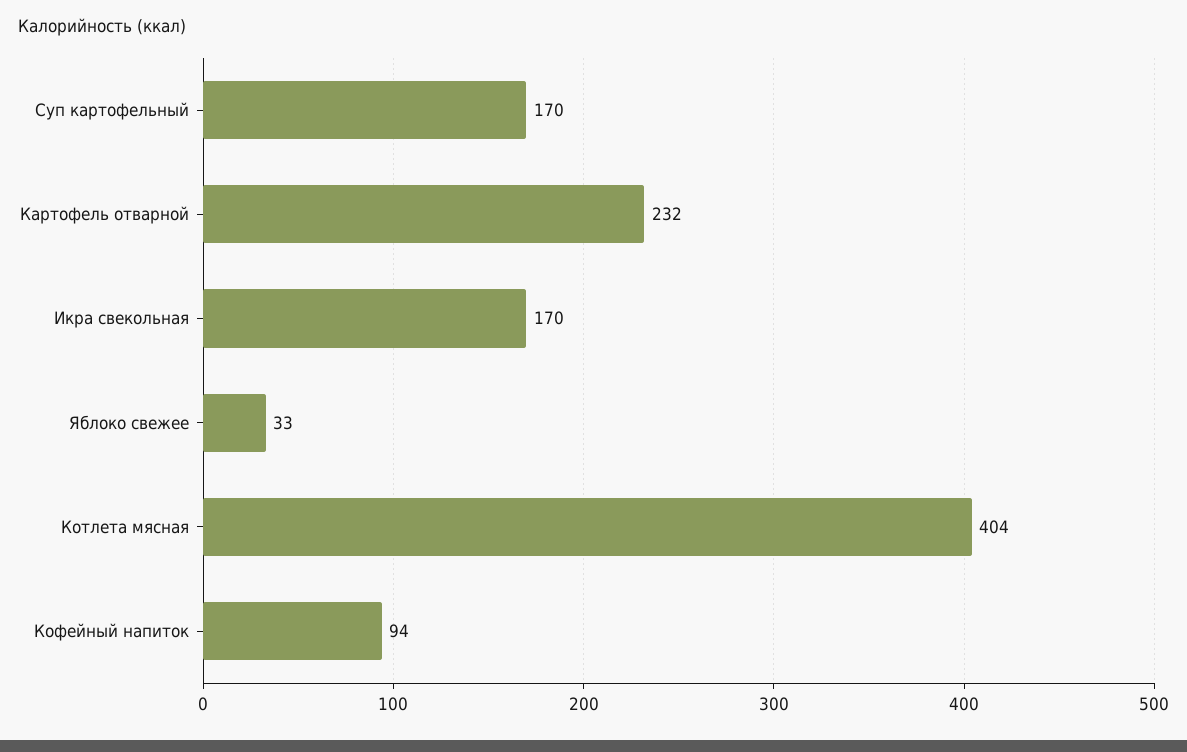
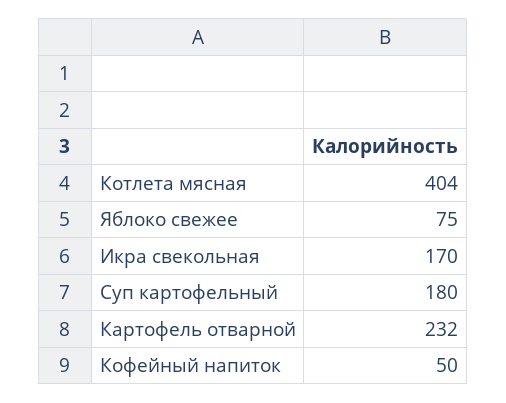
Суп картофельный: 170 -> 180
Яблоко свежее: 33 -> 75
Кофейный напиток: 94 -> 50

